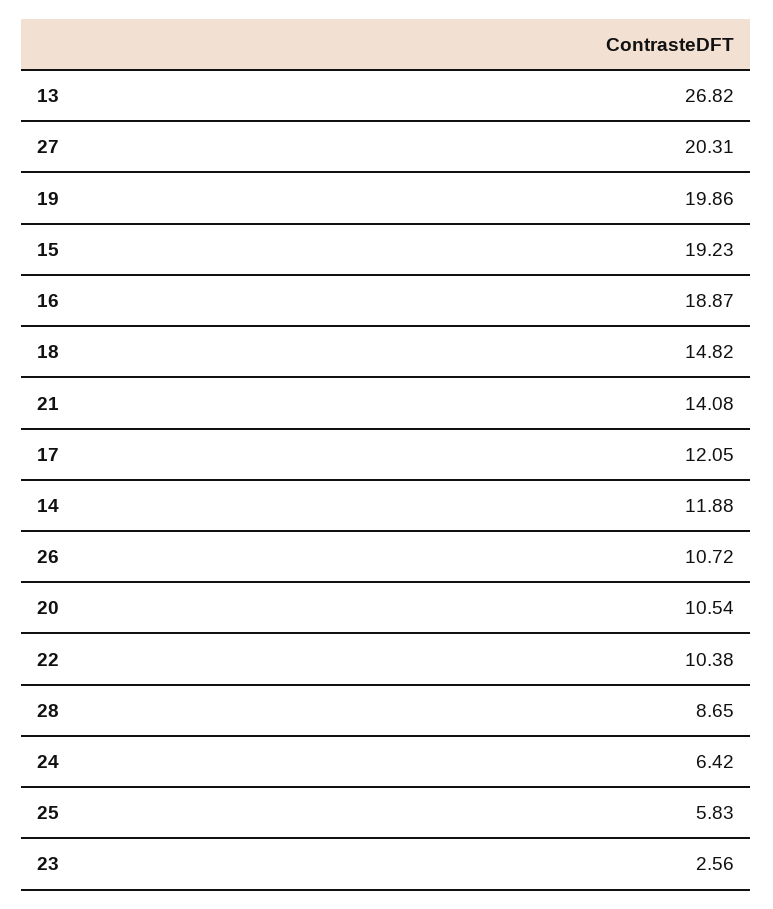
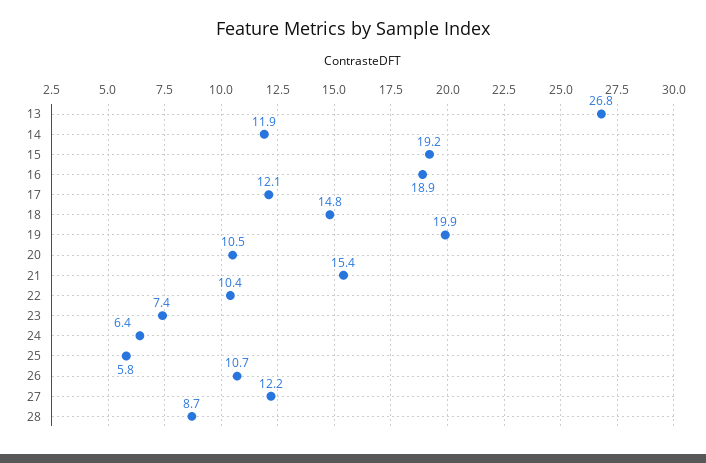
27: 20.31 -> 12.2
21: 14.08 -> 15.4
23: 2.56 -> 7.4

